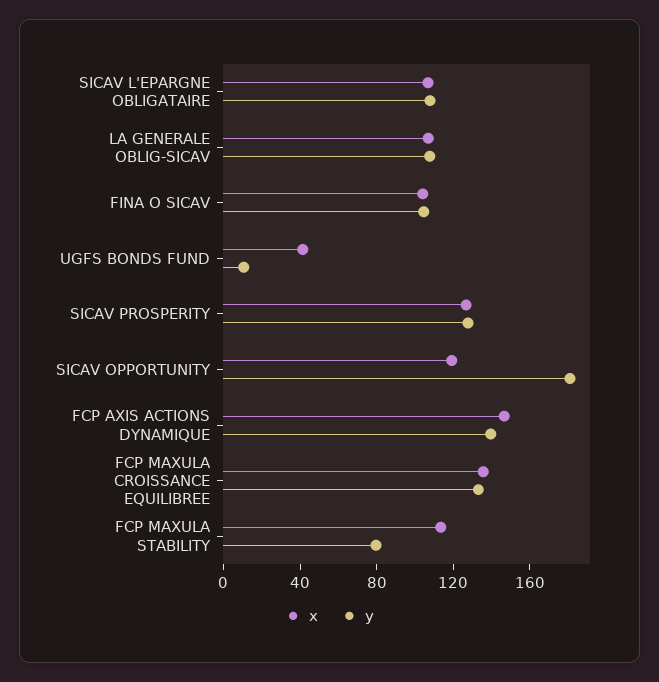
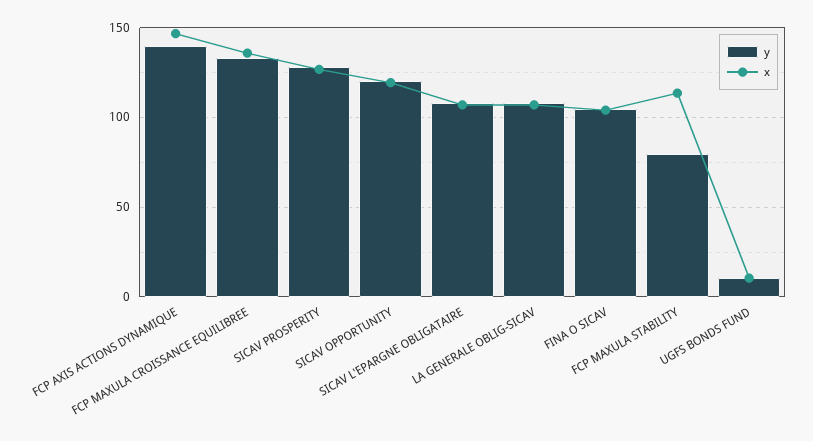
x, UGFS BONDS FUND: 40 -> 10
y, SICAV OPPORTUNITY: 180 -> 120

